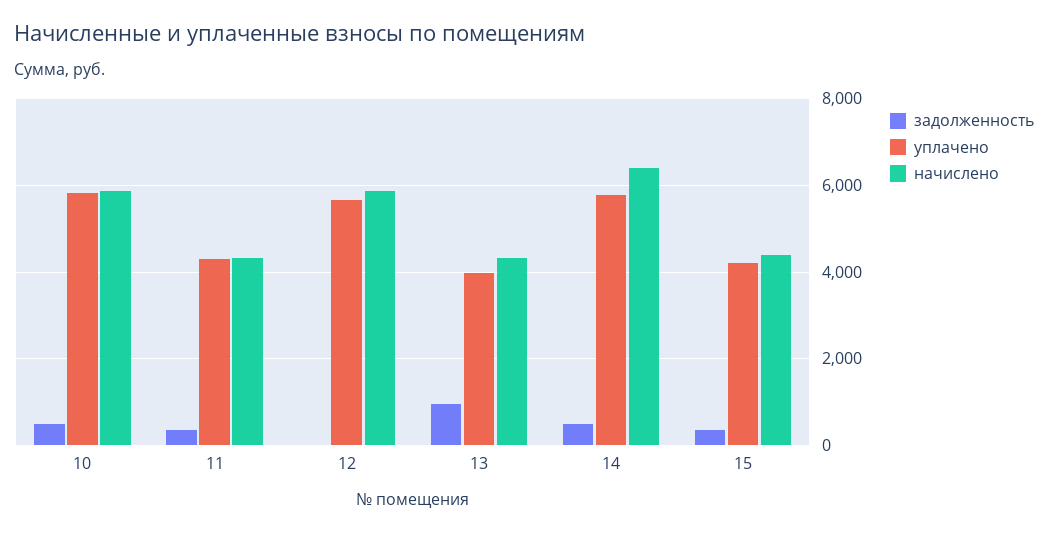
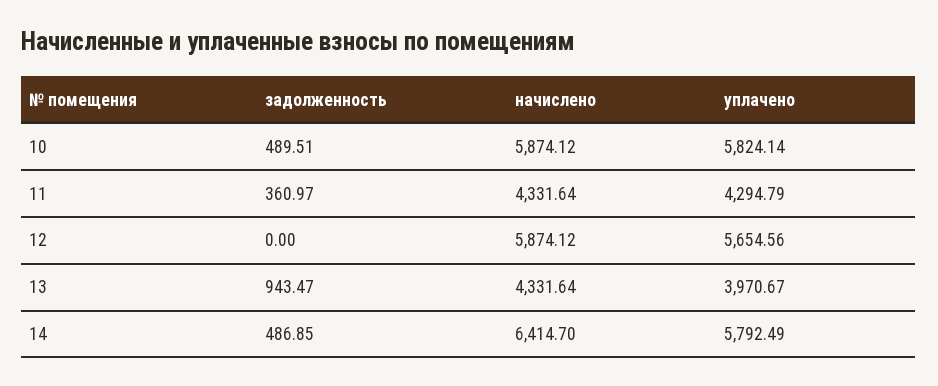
задолженность, 15: 400 -> none
уплачено, 15: 4200 -> none
начислено, 15: 4400 -> none

